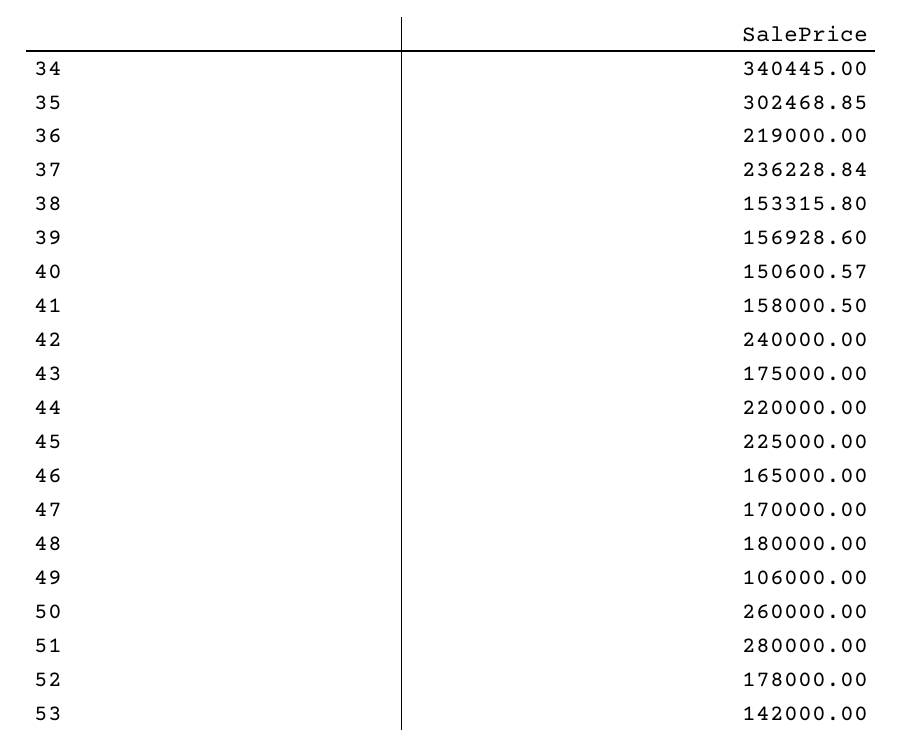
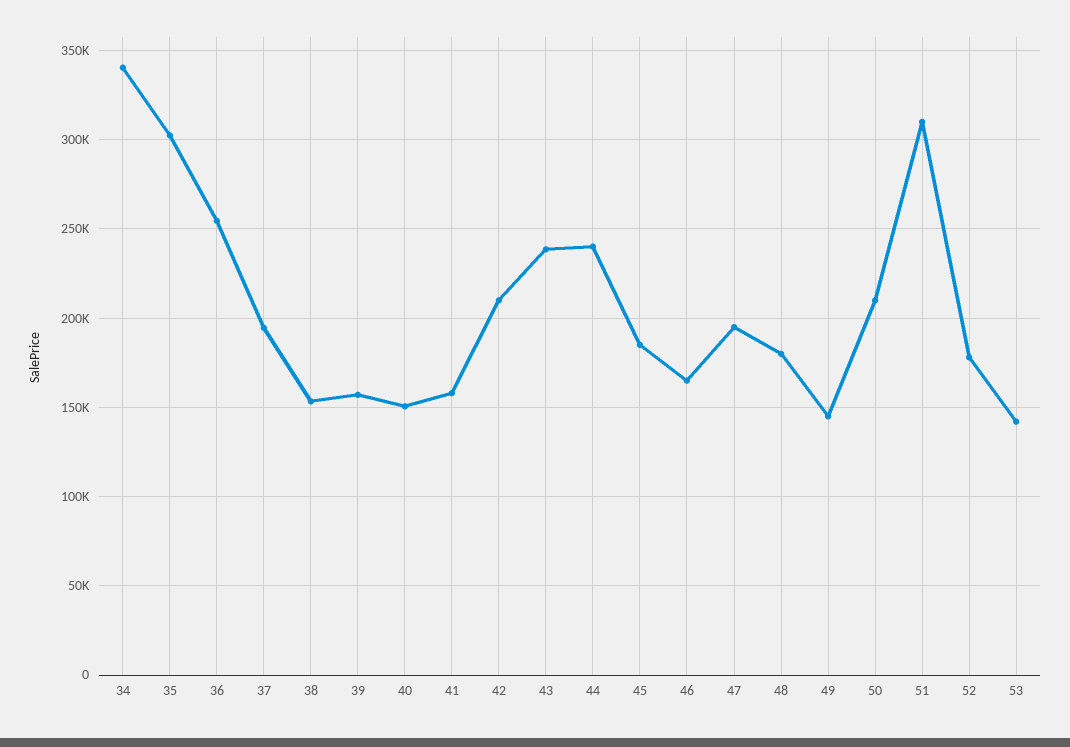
36: 219000 -> 255000
37: 236228.84 -> 195000
42: 240000 -> 210000
43: 175000 -> 240000
44: 220000 -> 240000
45: 225000 -> 185000
47: 170000 -> 195000
49: 106000 -> 145000
50: 260000 -> 210000
51: 280000 -> 310000

